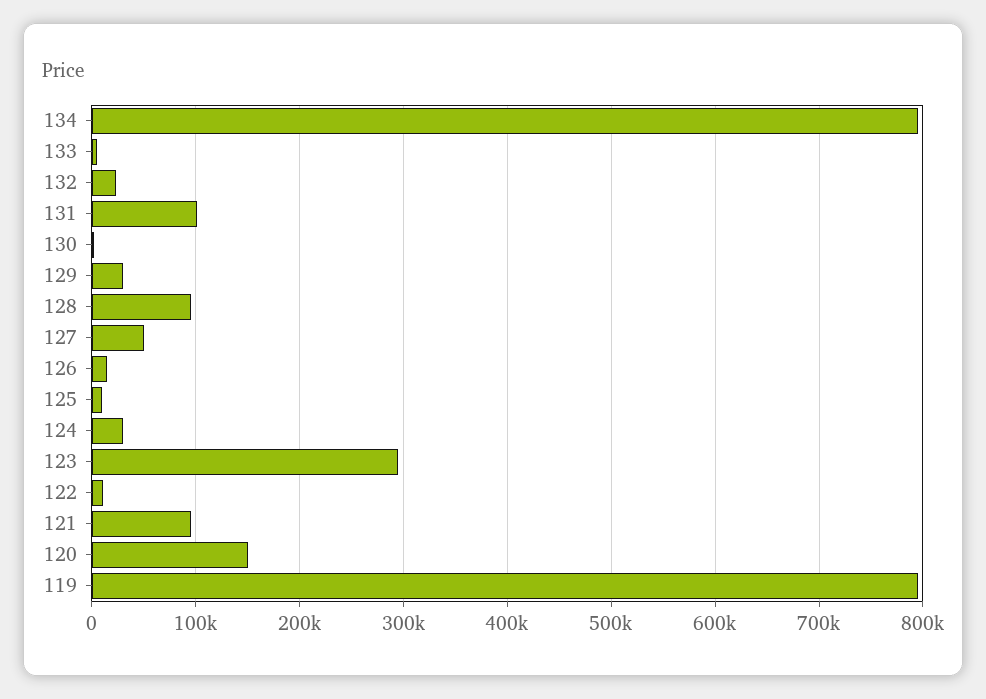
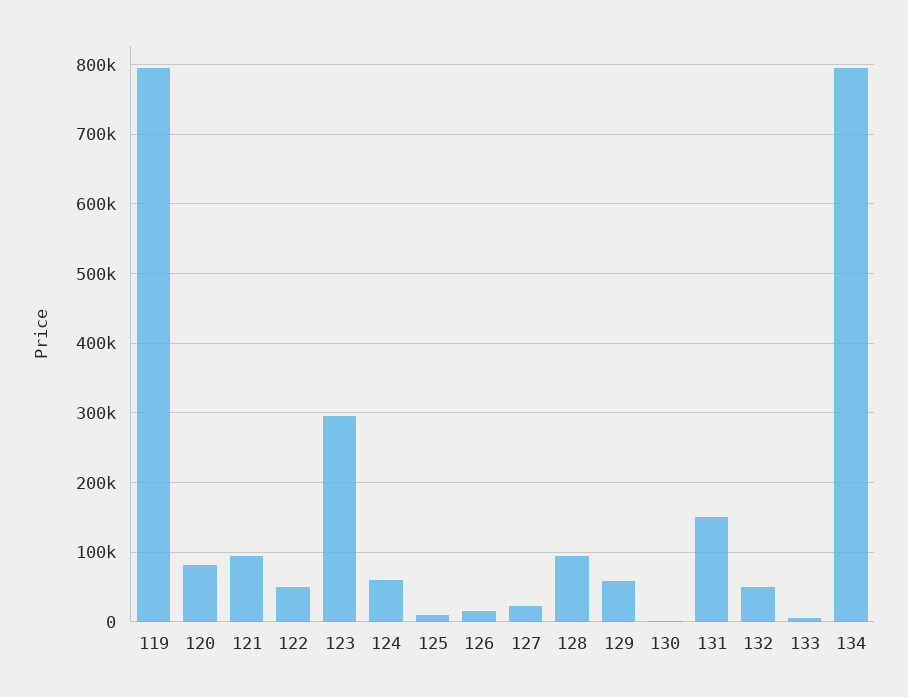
132: 20000 -> 50000
131: 100000 -> 150000
129: 30000 -> 60000
127: 50000 -> 20000
124: 30000 -> 60000
122: 10000 -> 50000
120: 150000 -> 80000

